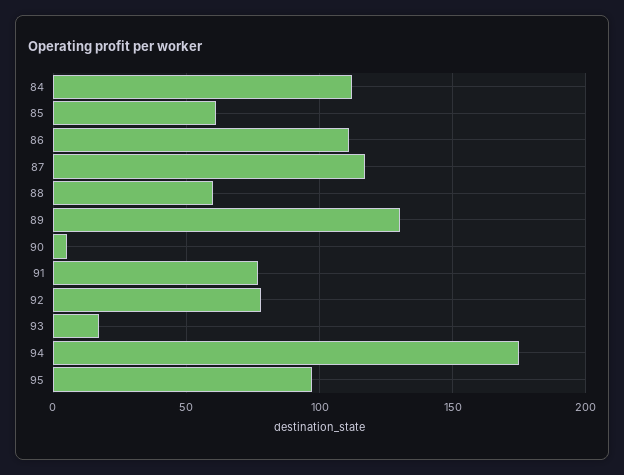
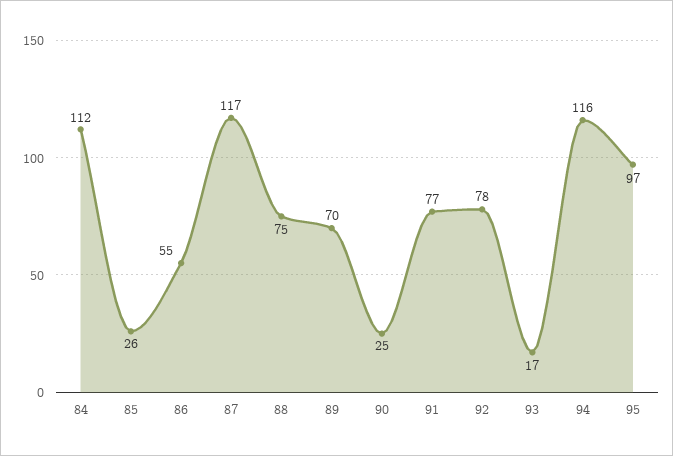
85: 60 -> 26
86: 110 -> 55
88: 60 -> 75
89: 130 -> 70
90: 5 -> 25
94: 175 -> 116

